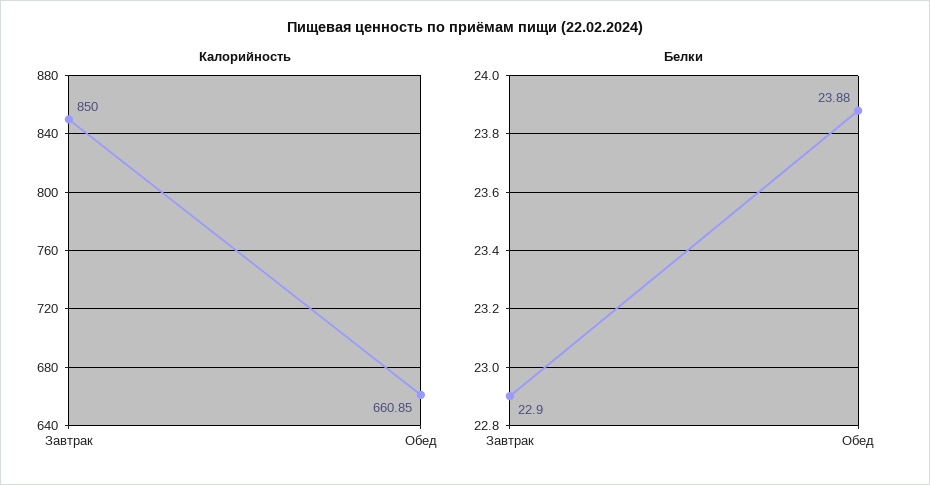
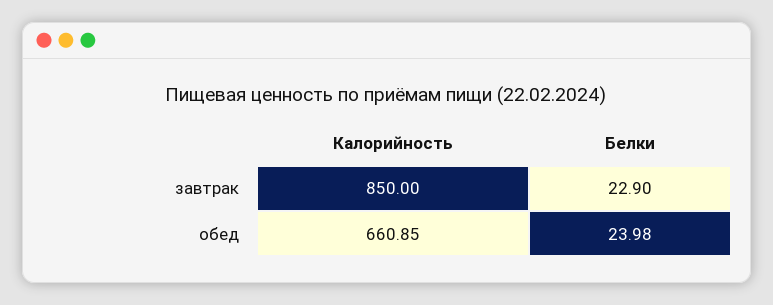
Белки, Обед: 23.88 -> 23.98

